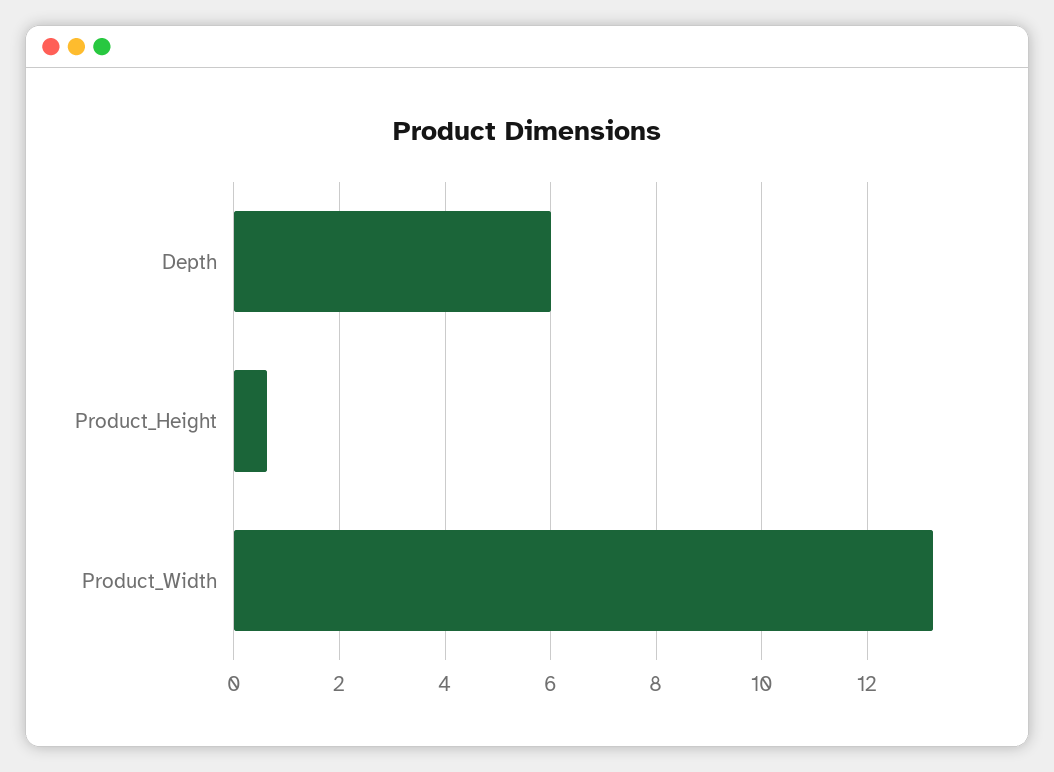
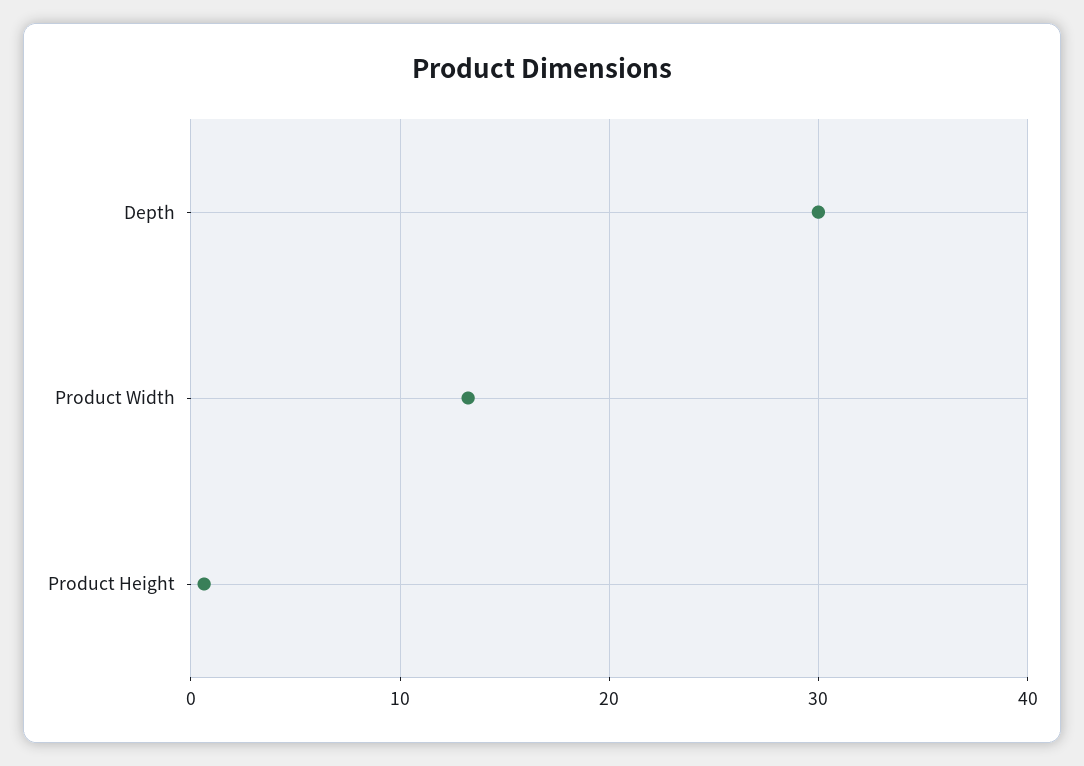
Depth: 6 -> 30

